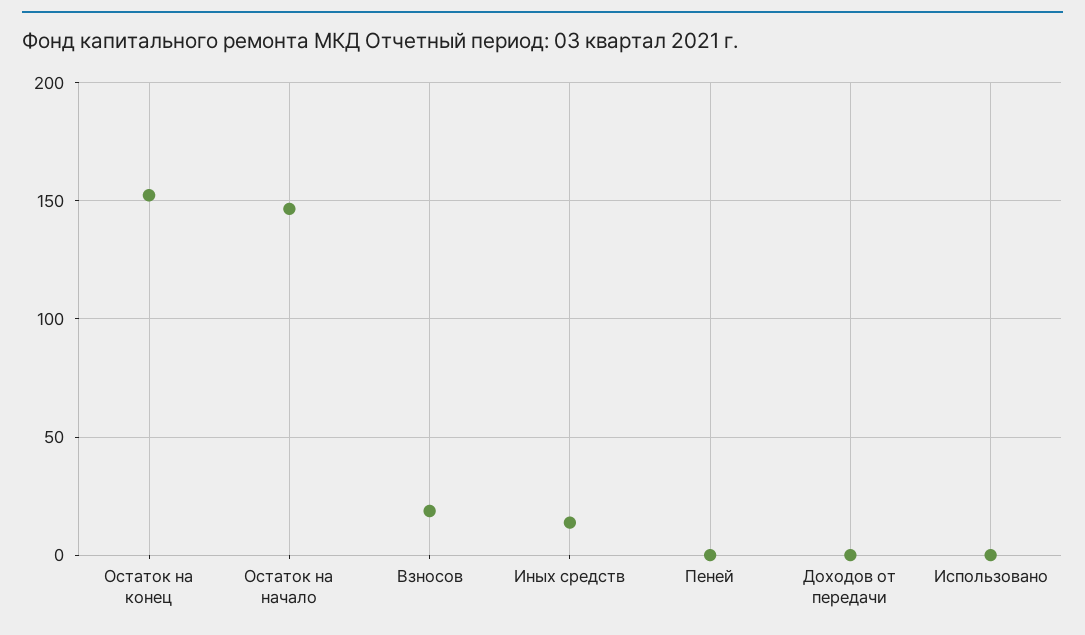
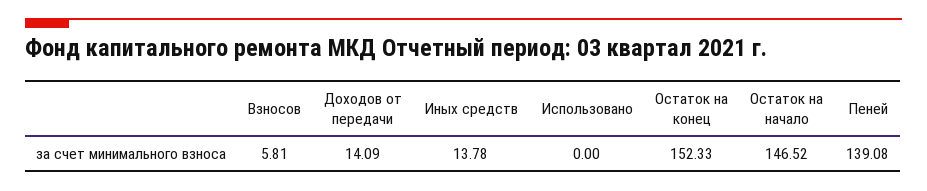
Взносов: 20 -> 5.81
Пеней: 0 -> 139.08
Доходов от передачи: 0 -> 14.09

